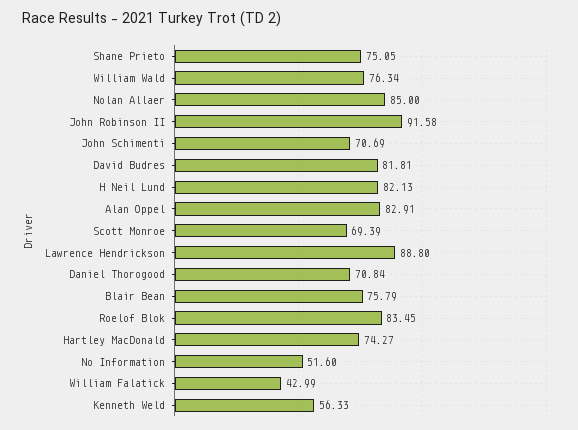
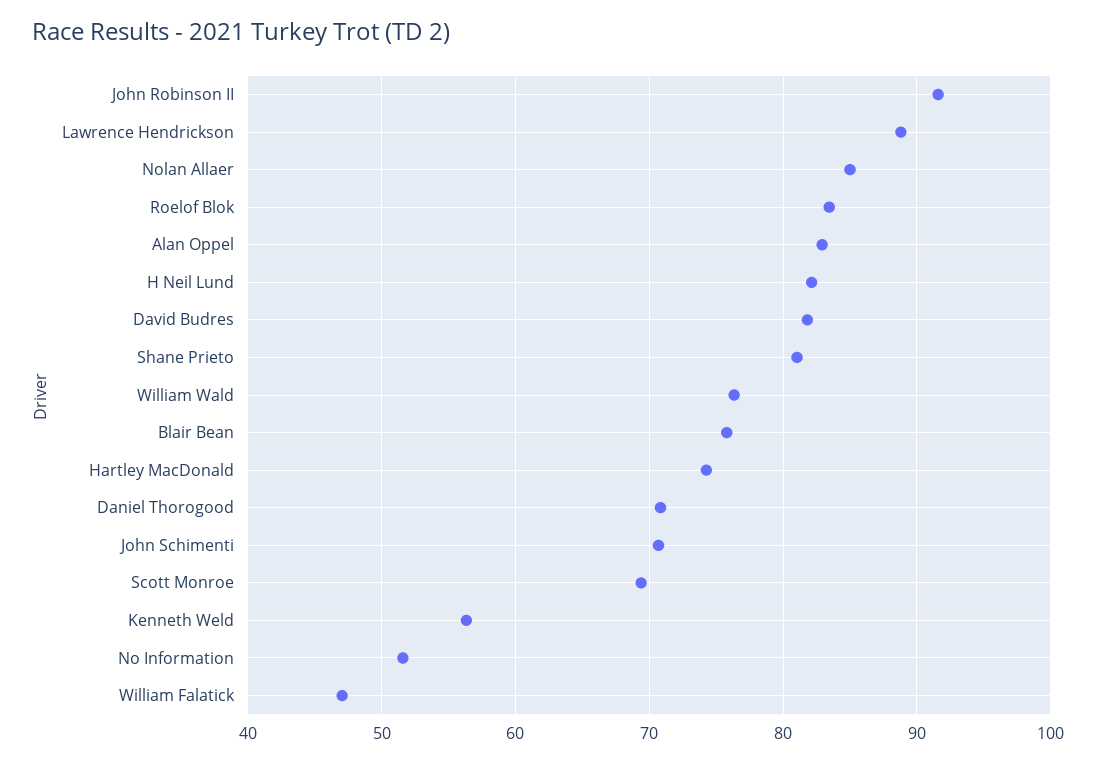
Shane Prieto: 75.05 -> 81
William Falatick: 42.99 -> 47

